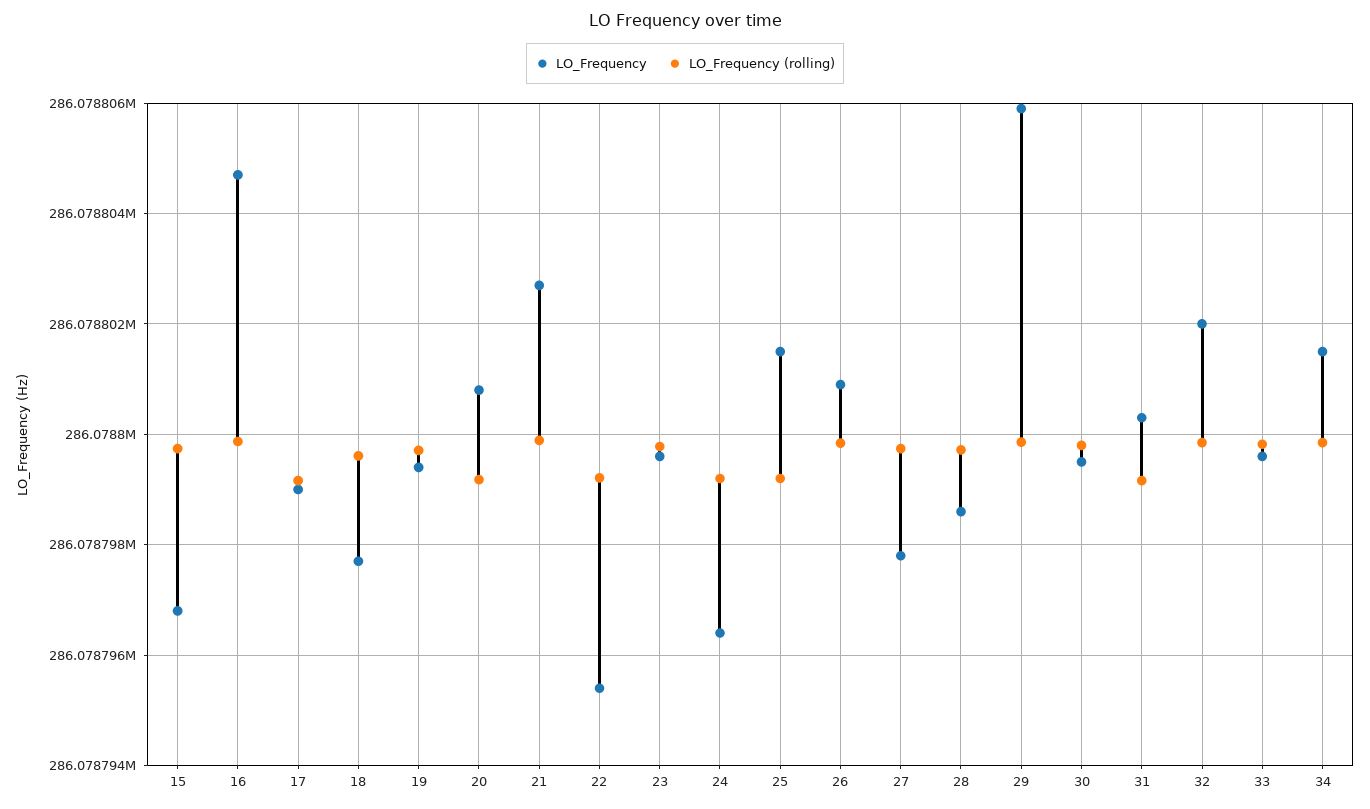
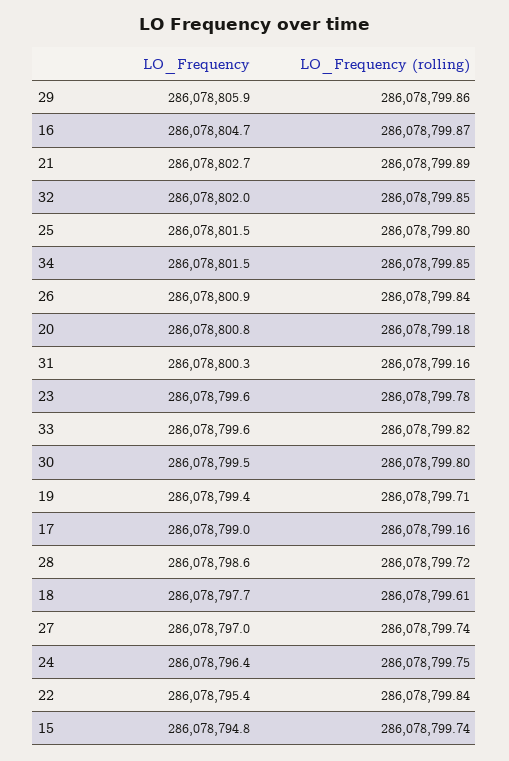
LO_Frequency, 15: 286078796.8 -> 286078794.8
LO_Frequency (rolling), 22: 286078799.2 -> 286078799.84
LO_Frequency (rolling), 24: 286078799.2 -> 286078799.75
LO_Frequency (rolling), 25: 286078799.2 -> 286078799.8
LO_Frequency, 27: 286078797.8 -> 286078797

